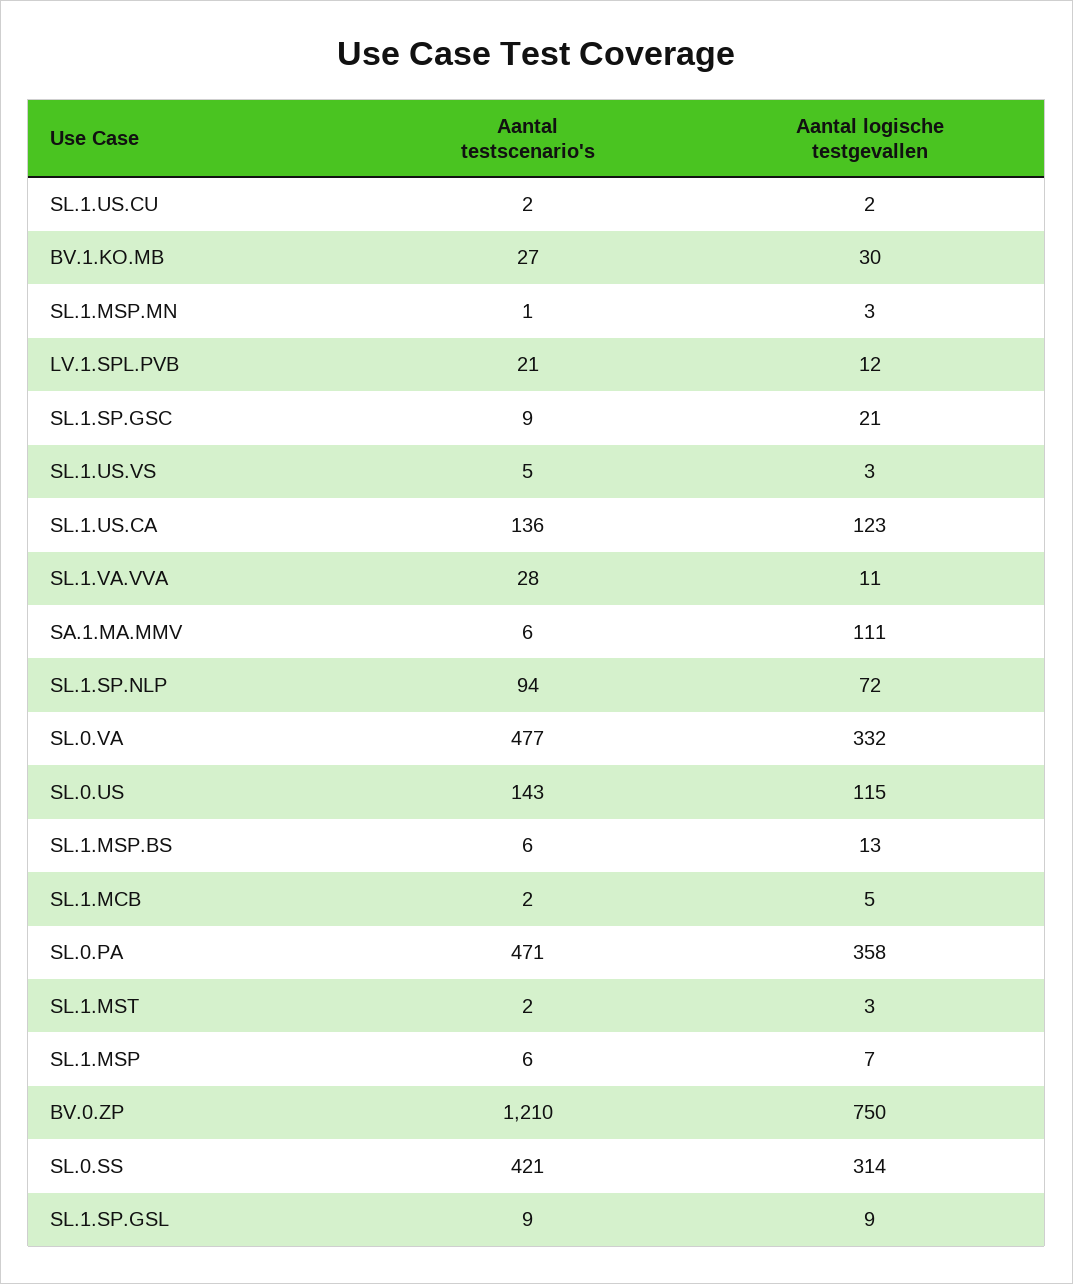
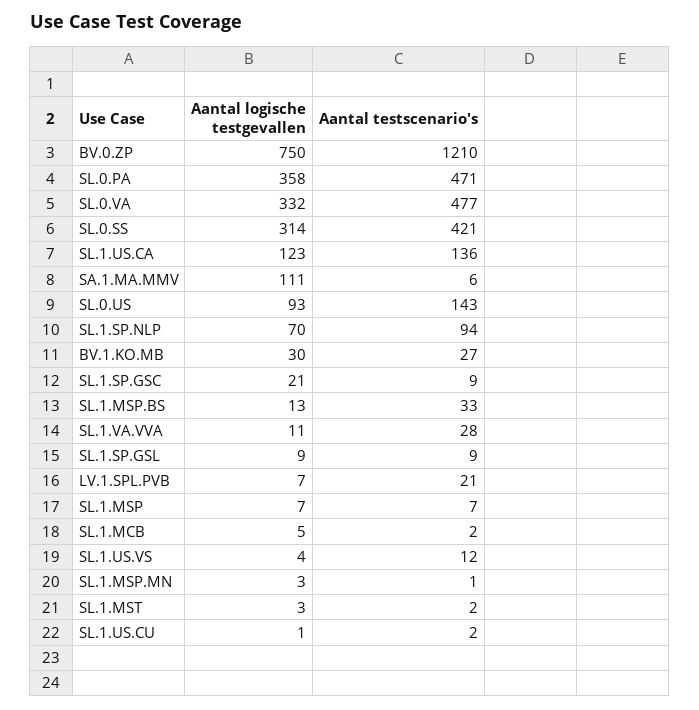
Aantal logische testgevallen, SL.1.US.CU: 2 -> 1
Aantal logische testgevallen, LV.1.SPL.PVB: 12 -> 7
Aantal testscenario's, SL.1.US.VS: 5 -> 12
Aantal logische testgevallen, SL.1.US.VS: 3 -> 4
Aantal logische testgevallen, SL.1.SP.NLP: 72 -> 70
Aantal logische testgevallen, SL.0.US: 115 -> 93
Aantal testscenario's, SL.1.MSP.BS: 6 -> 33
Aantal testscenario's, SL.1.MSP: 6 -> 7

